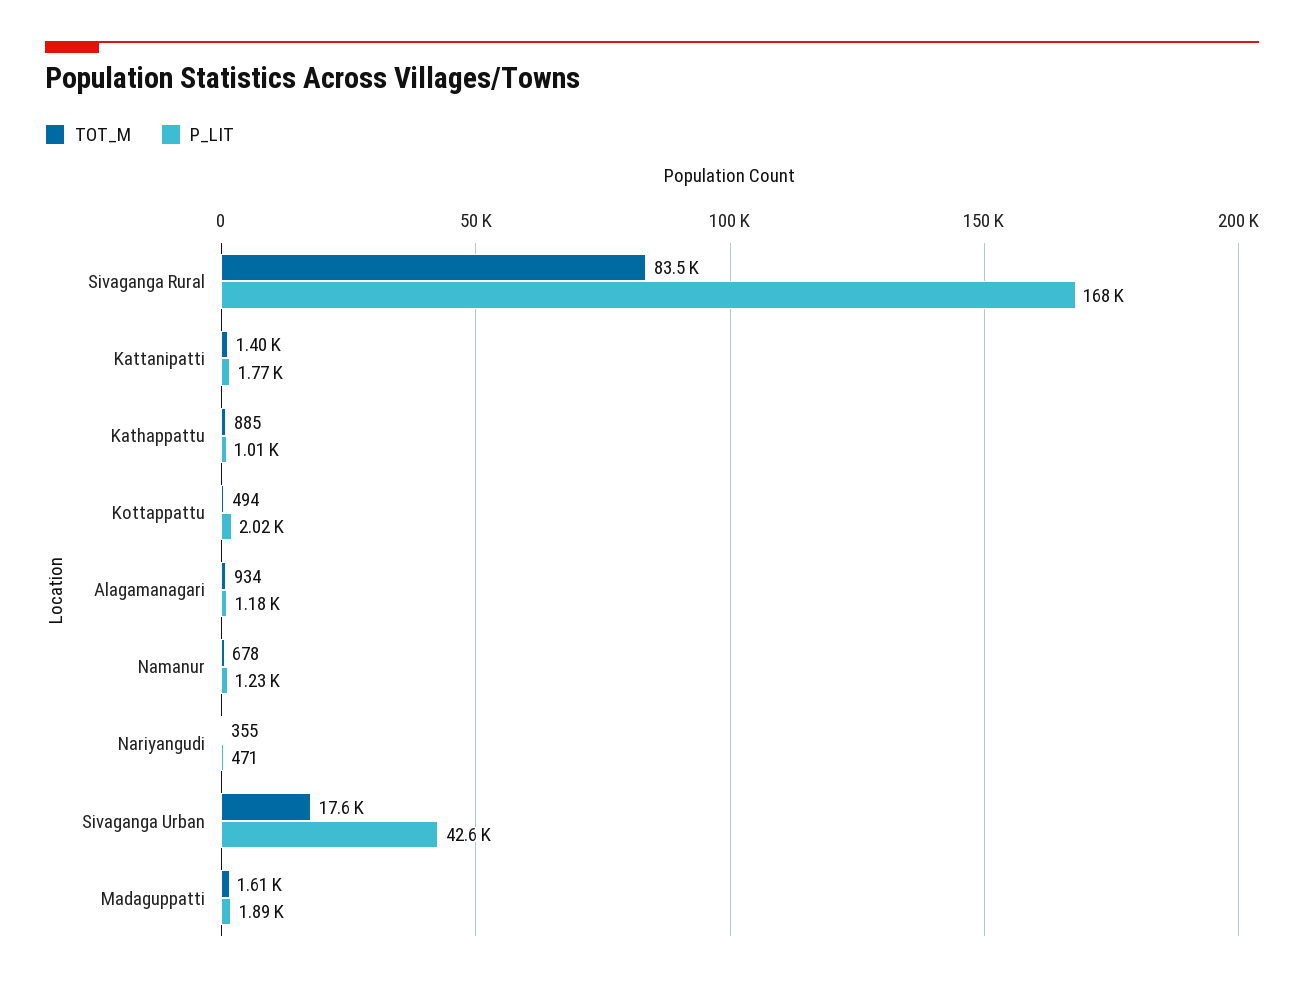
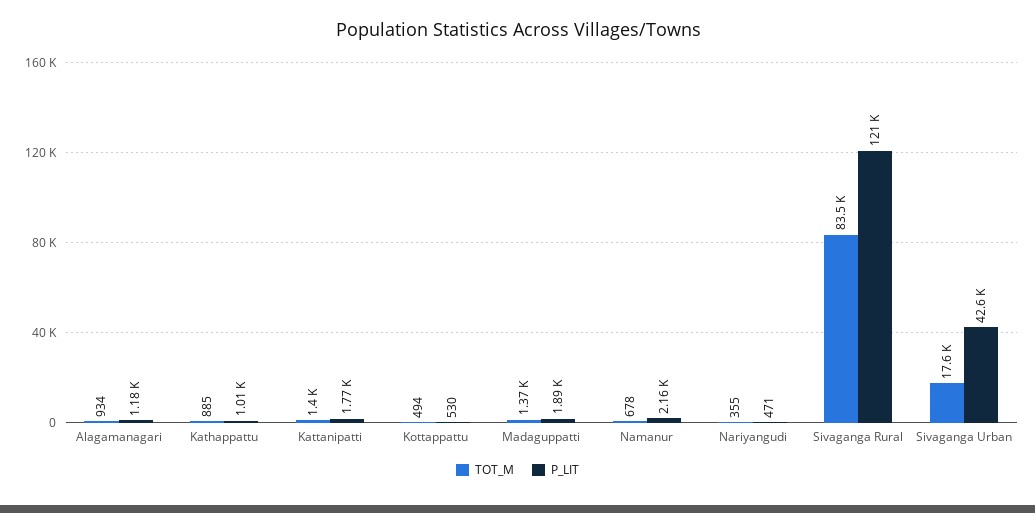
P_LIT, Sivaganga Rural: 168000 -> 121000
P_LIT, Kottappattu: 2020 -> 530
P_LIT, Namanur: 1230 -> 2160
TOT_M, Madaguppatti: 1610 -> 1370

